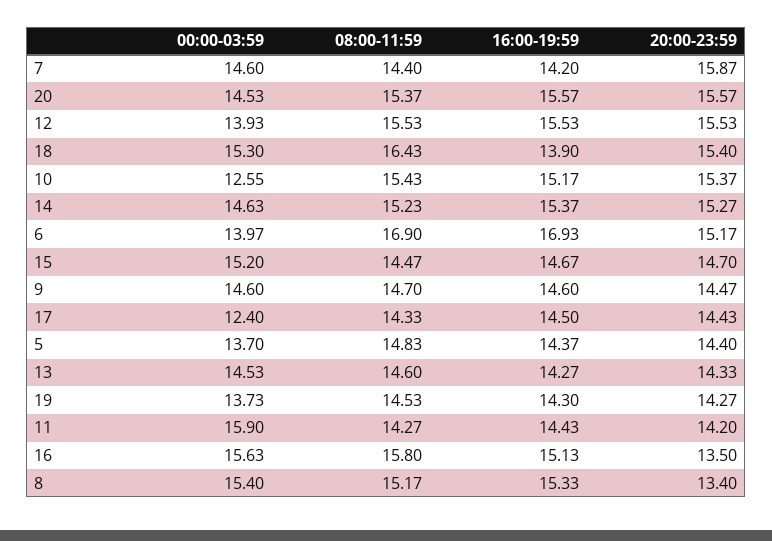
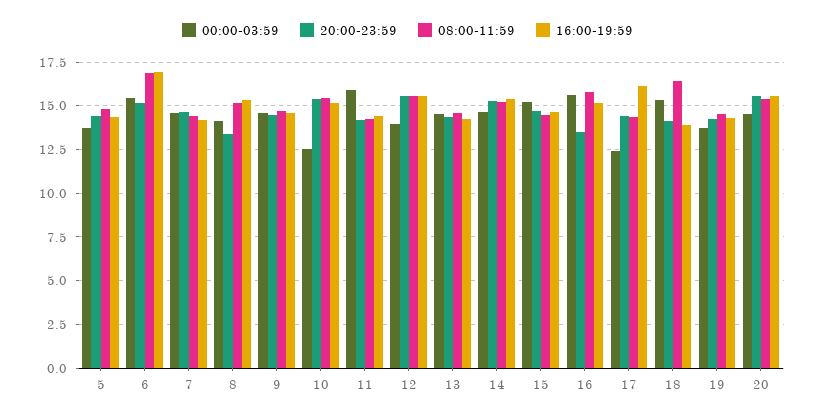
20:00-23:59, 7: 15.87 -> 14.5
20:00-23:59, 18: 15.4 -> 14
00:00-03:59, 6: 13.97 -> 15.5
16:00-19:59, 17: 14.5 -> 16
00:00-03:59, 8: 15.4 -> 14

